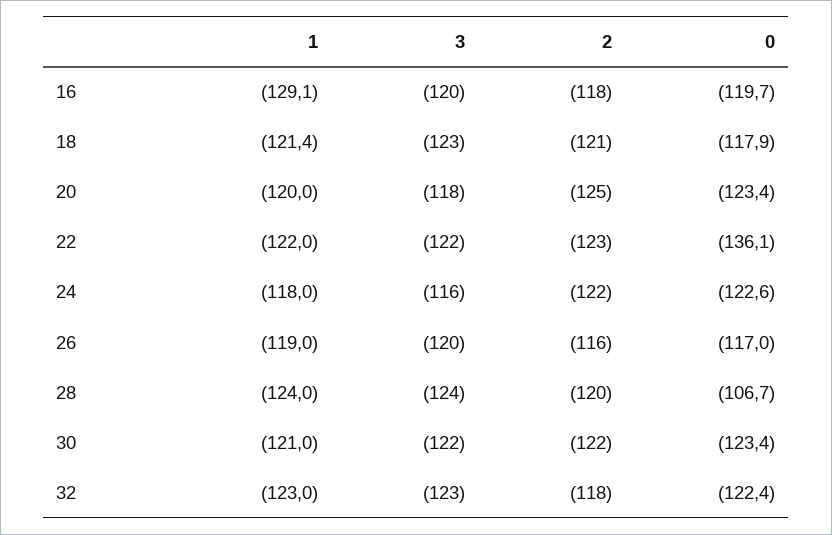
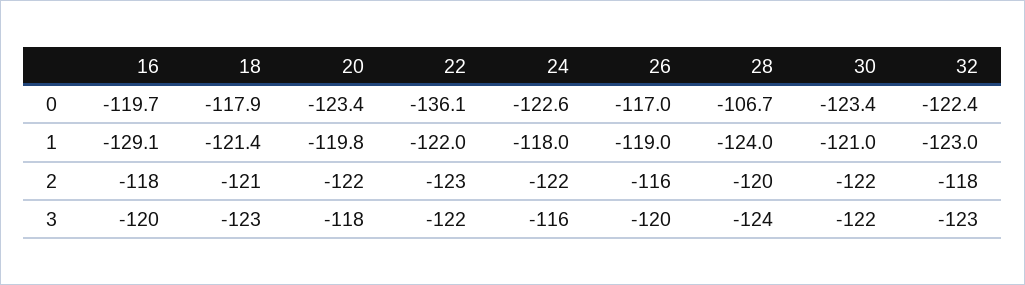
1, 20: -120 -> -119.8
2, 20: -125 -> -122

